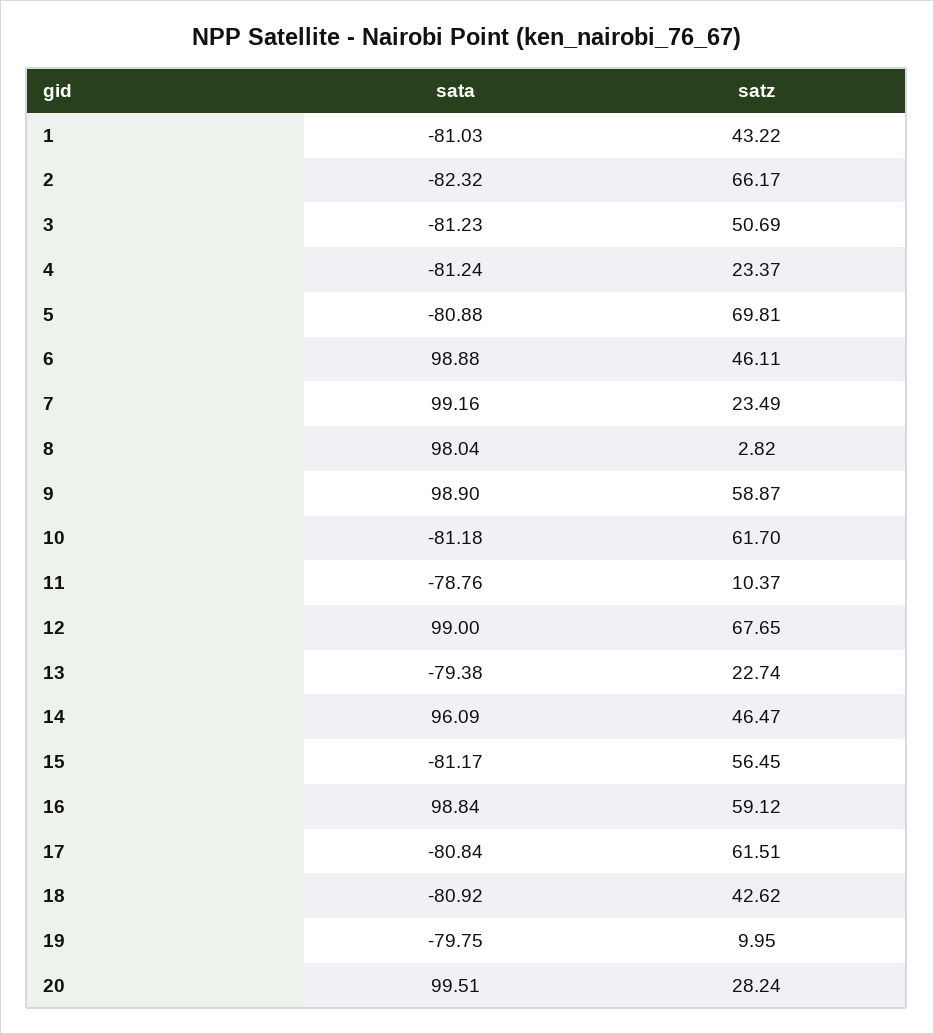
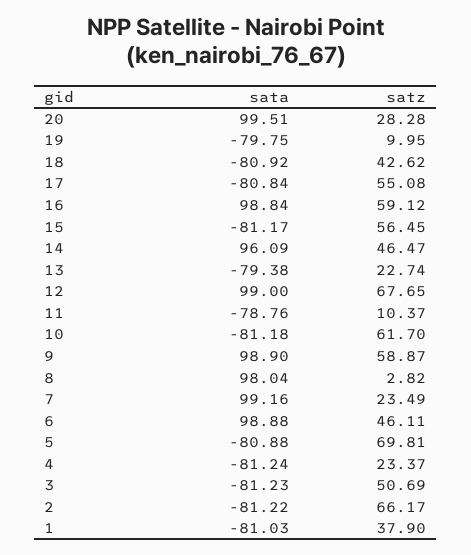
satz, 1: 43.22 -> 37.9
sata, 2: -82.32 -> -81.22
satz, 17: 61.51 -> 55.08
satz, 20: 28.24 -> 28.28

